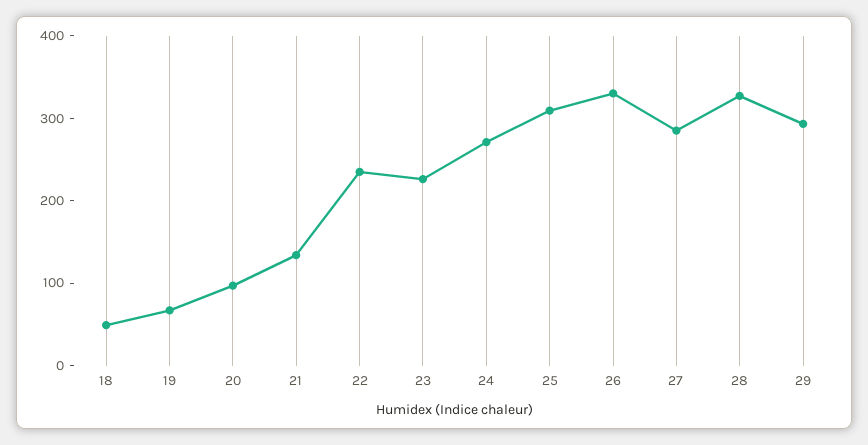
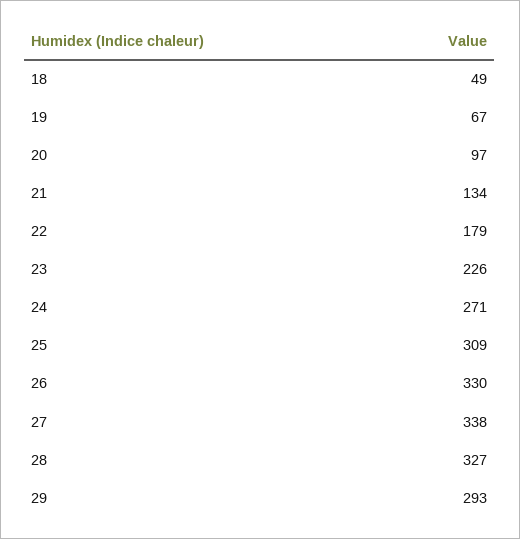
22: 240 -> 179
27: 280 -> 338

